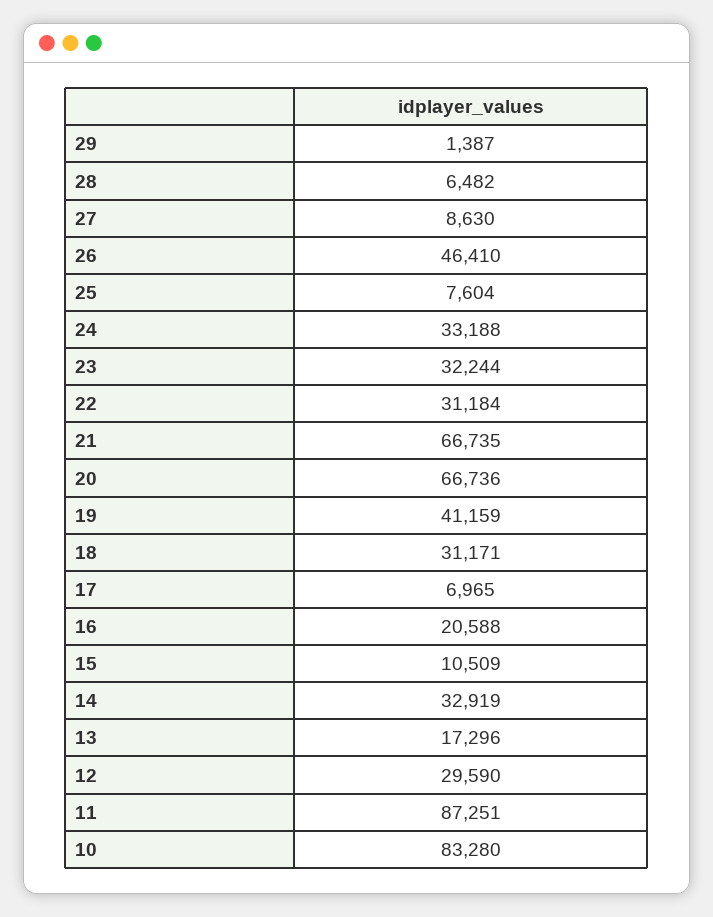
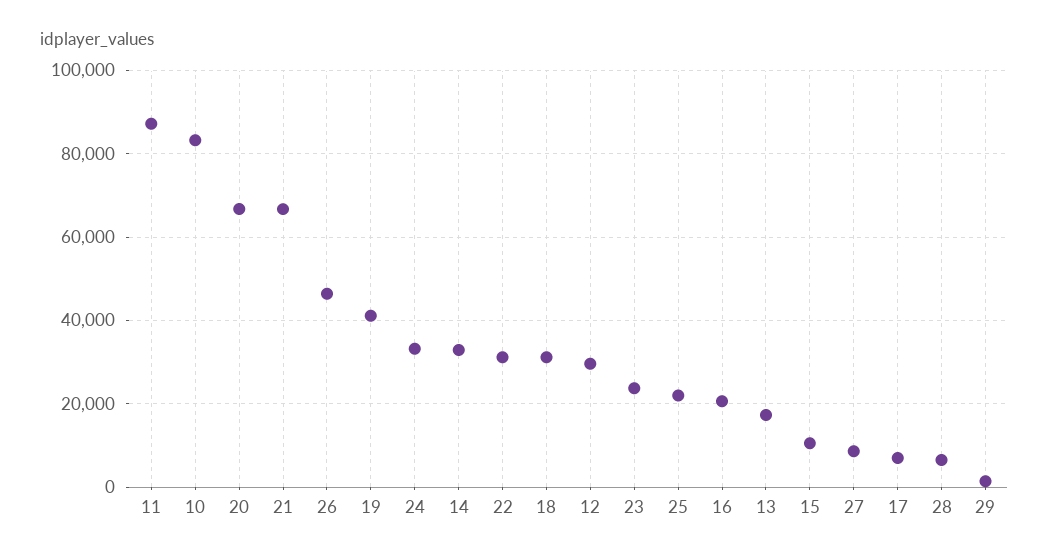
25: 7604 -> 22000
23: 32244 -> 24000

